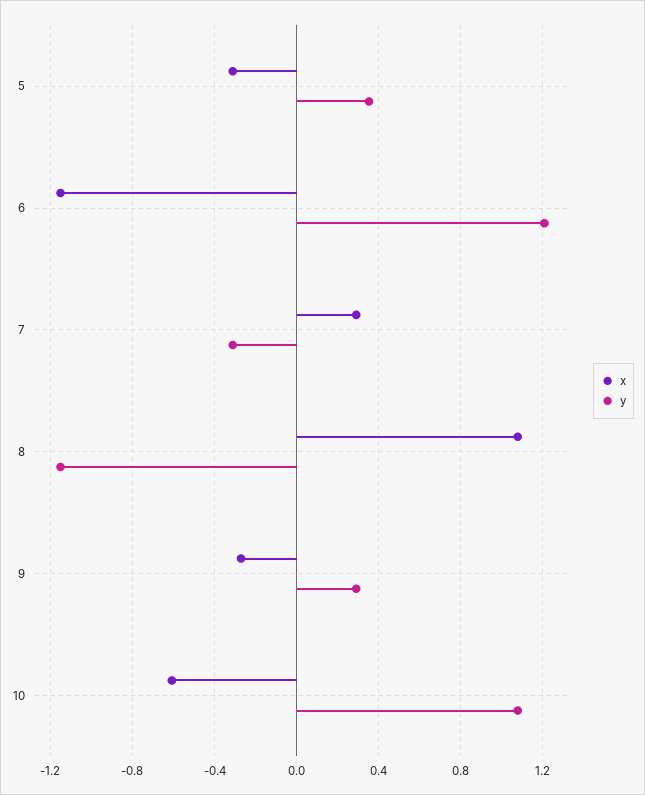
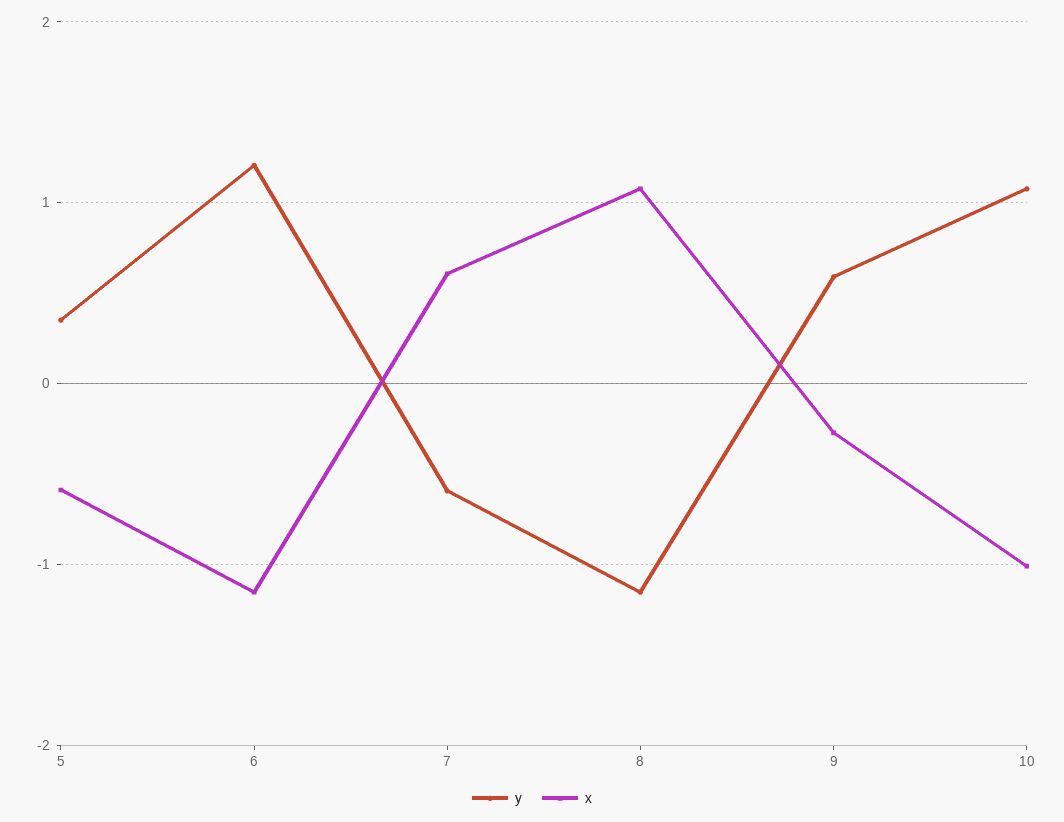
x, 5: -0.3 -> -0.6
x, 7: 0.3 -> 0.6
y, 7: -0.3 -> -0.6
y, 9: 0.3 -> 0.6
x, 10: -0.6 -> -1

